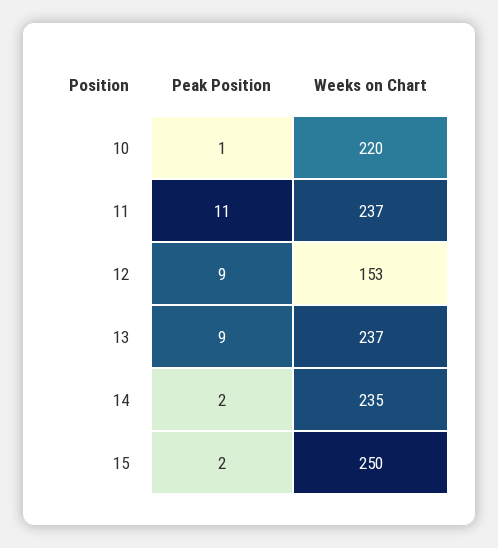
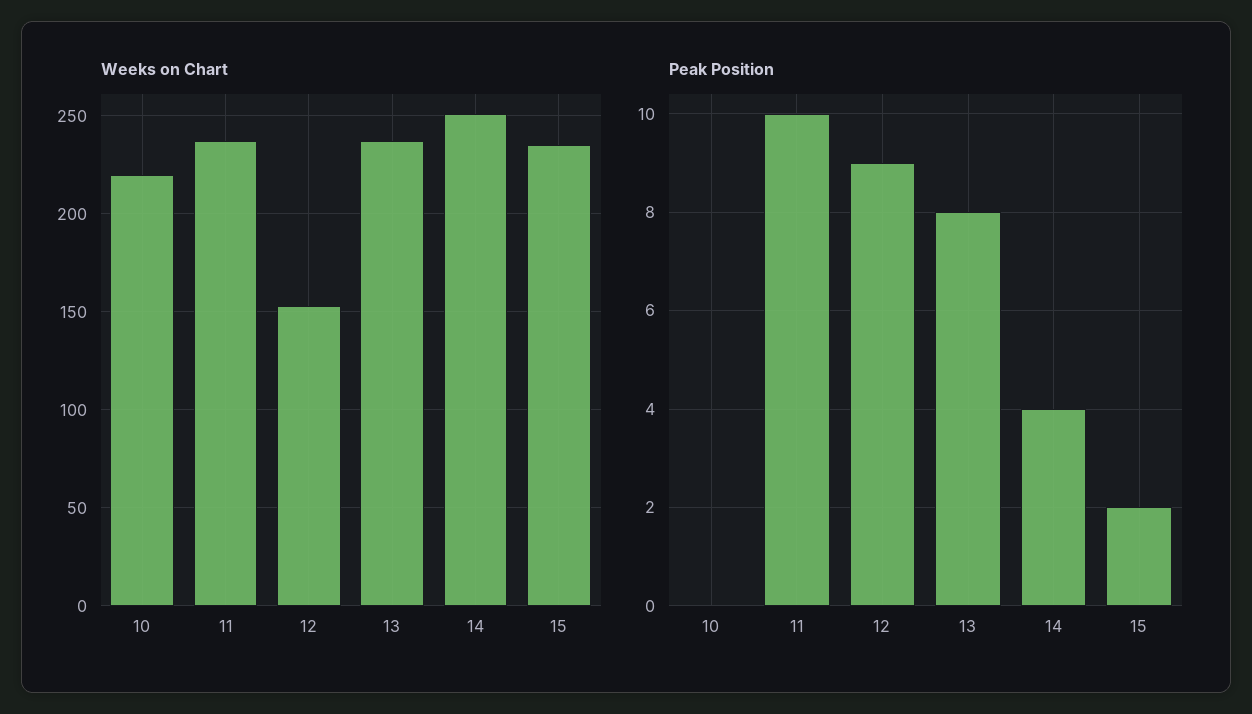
Peak Position, 10: 1 -> 0
Peak Position, 11: 11 -> 10
Peak Position, 13: 9 -> 8
Peak Position, 14: 2 -> 4
Weeks on Chart, 14: 235 -> 250
Weeks on Chart, 15: 250 -> 235

